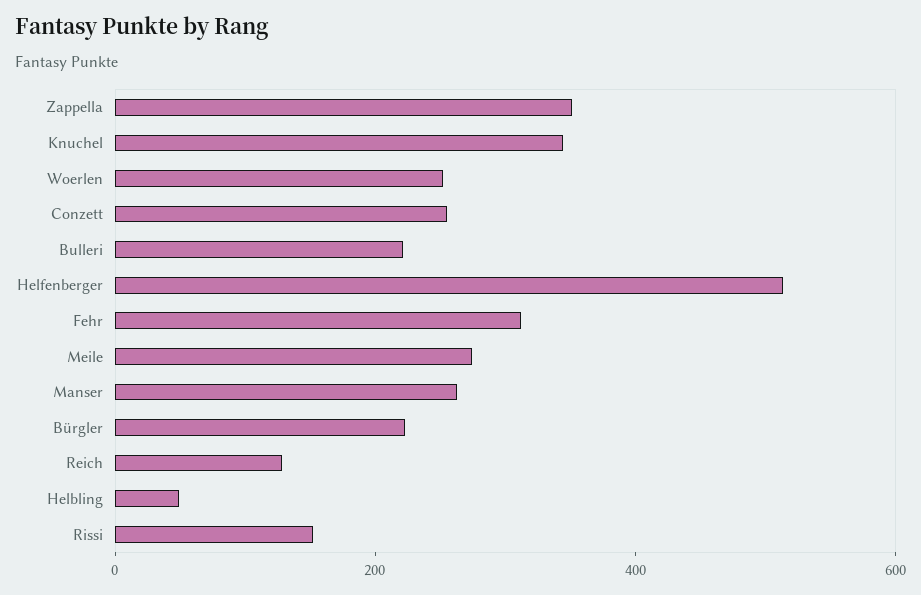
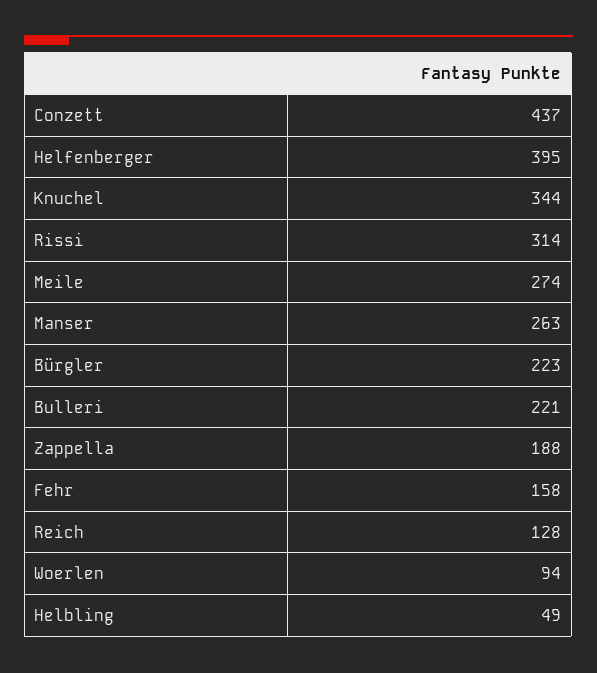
Zappella: 350 -> 188
Woerlen: 250 -> 94
Conzett: 250 -> 437
Helfenberger: 500 -> 395
Fehr: 300 -> 158
Rissi: 150 -> 314

